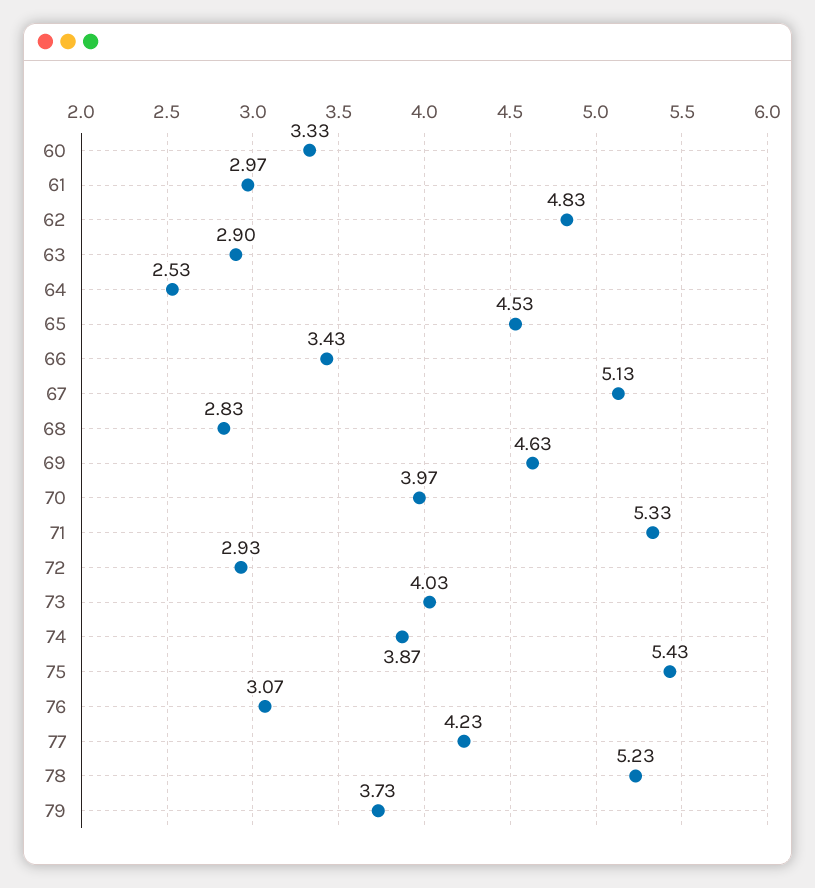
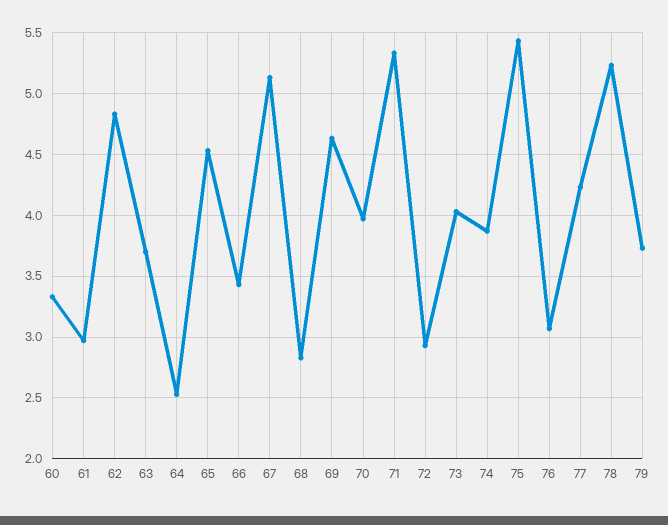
63: 2.9 -> 3.7

